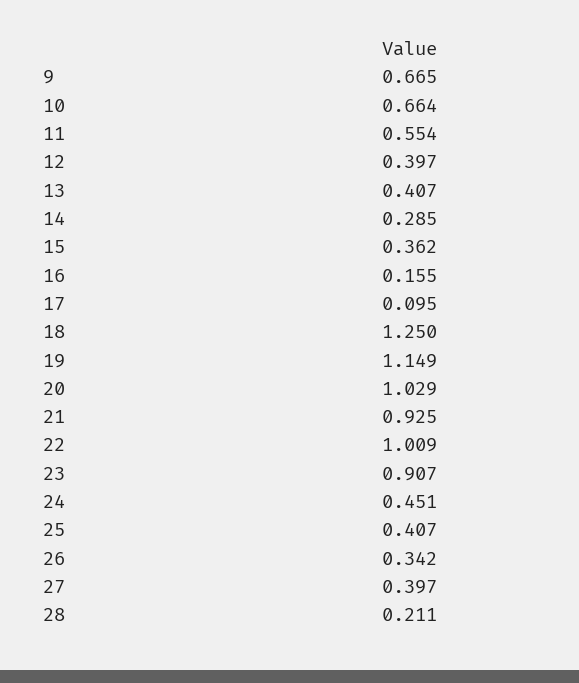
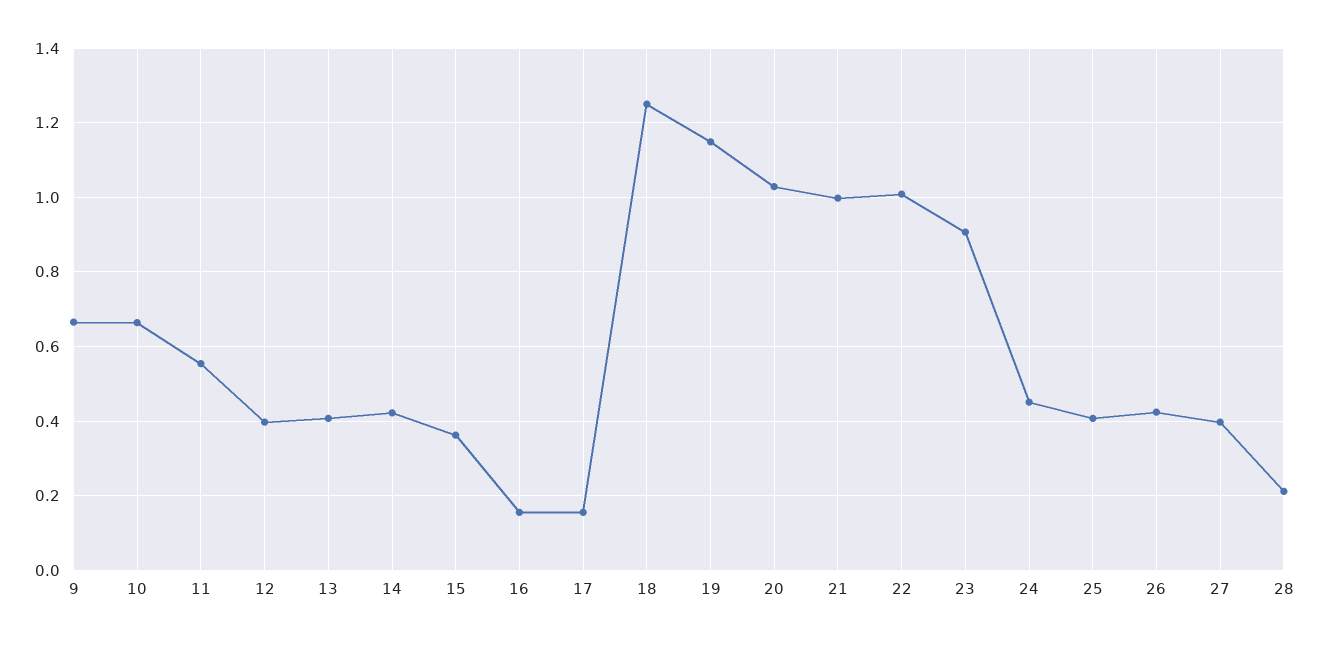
14: 0.285 -> 0.42
17: 0.095 -> 0.16
21: 0.925 -> 1
26: 0.342 -> 0.42

